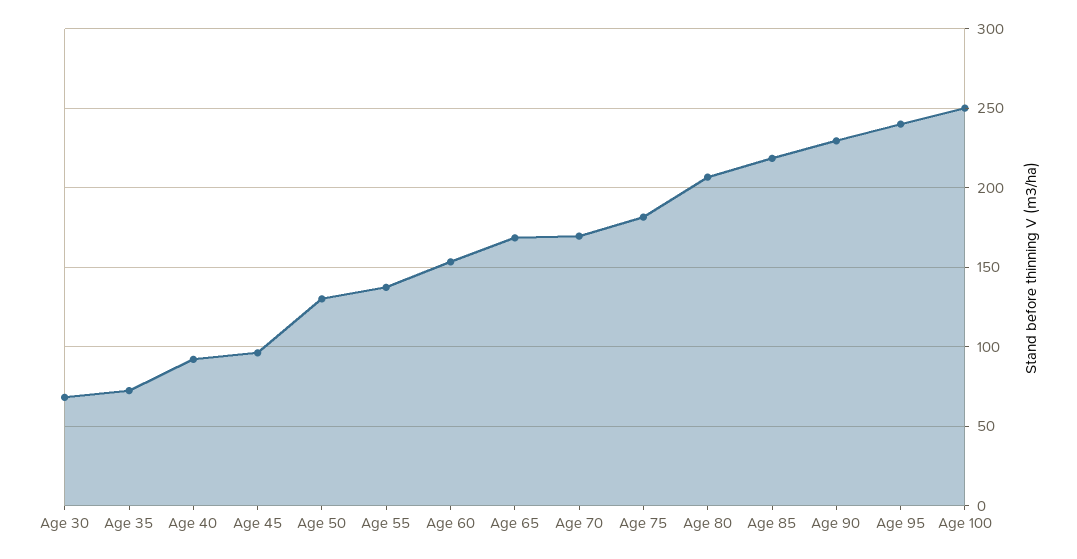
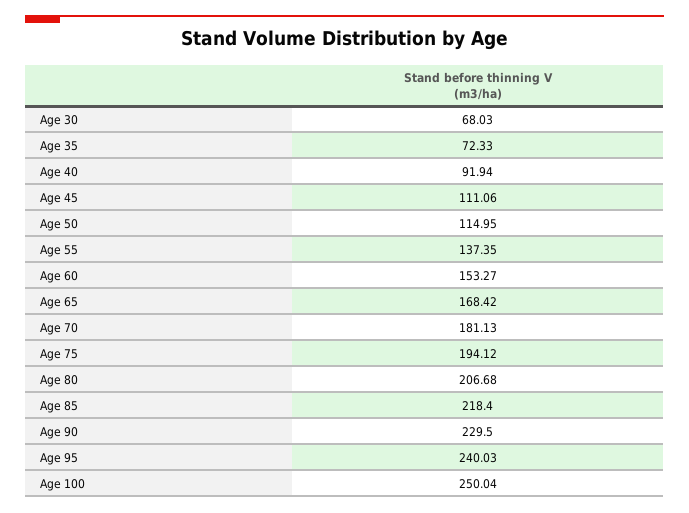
Age 45: 95 -> 111.06
Age 50: 130 -> 114.95
Age 70: 170 -> 181.13
Age 75: 180 -> 194.12

